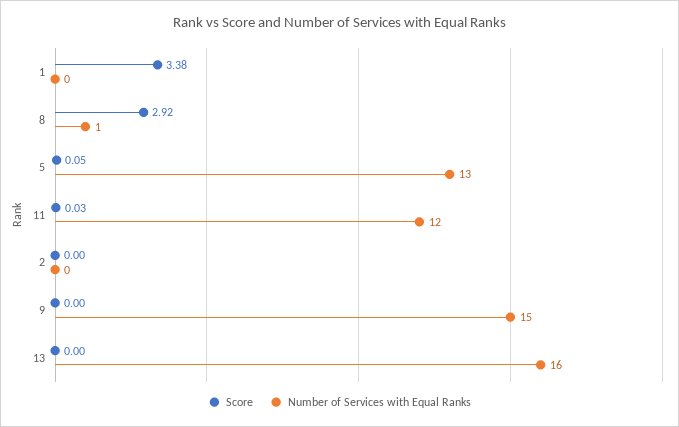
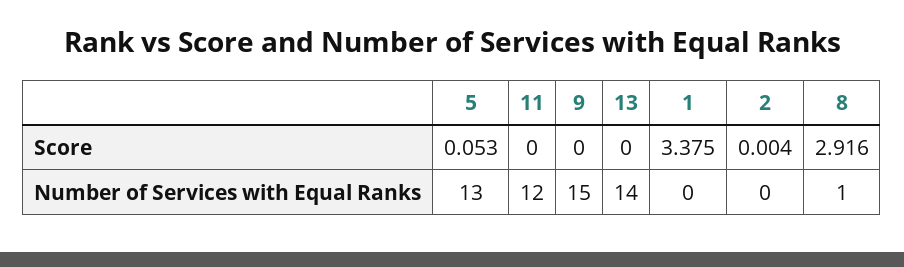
Score, 11: 0.03 -> 0
Number of Services with Equal Ranks, 13: 16 -> 14

